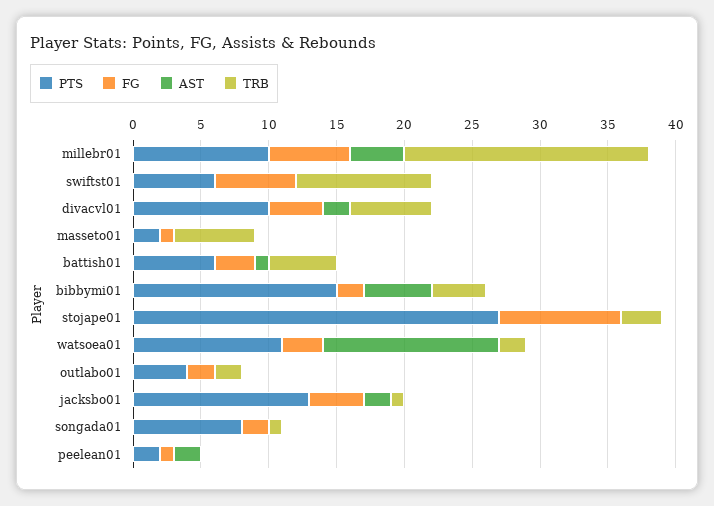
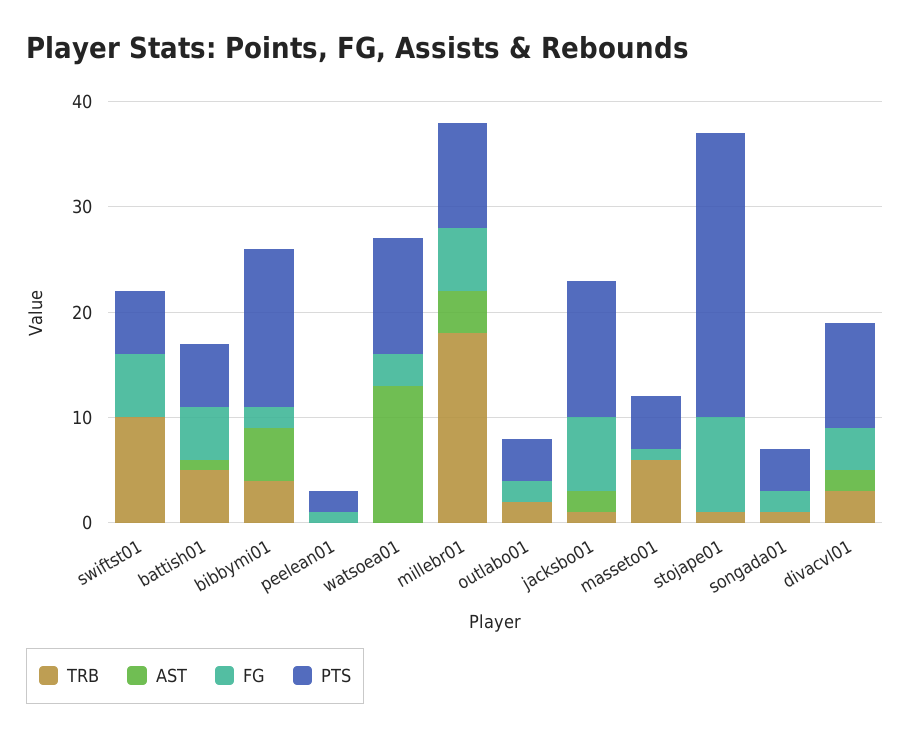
TRB, divacvl01: 6 -> 3
PTS, masseto01: 2 -> 5
FG, battish01: 3 -> 5
TRB, stojape01: 3 -> 1
TRB, watsoea01: 2 -> 0
FG, jacksbo01: 4 -> 7
PTS, songada01: 8 -> 4
AST, peelean01: 2 -> 0

